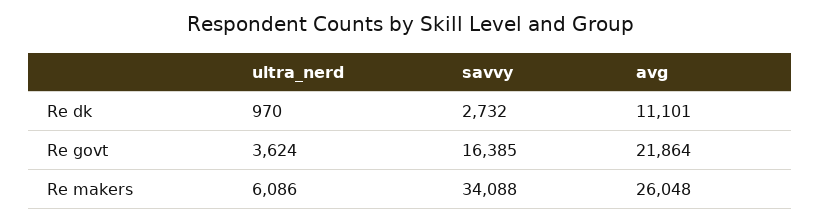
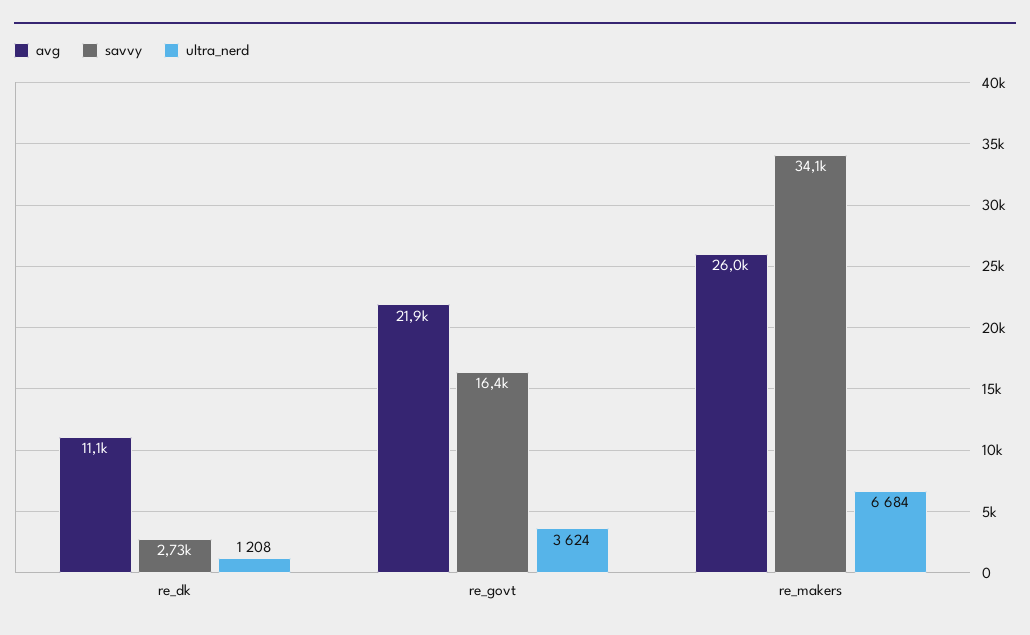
ultra_nerd, Re dk: 970 -> 1208
ultra_nerd, Re makers: 6086 -> 6684

